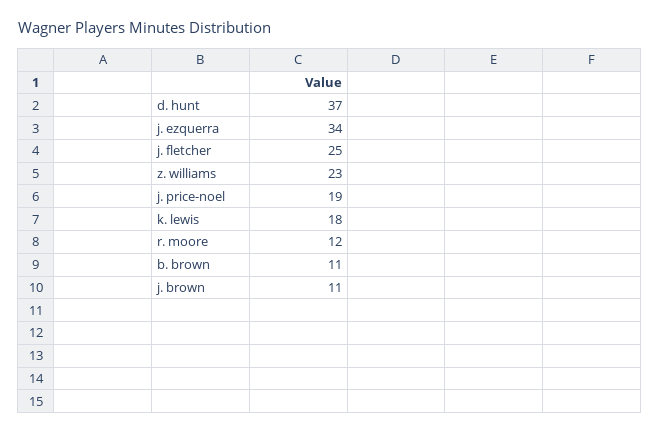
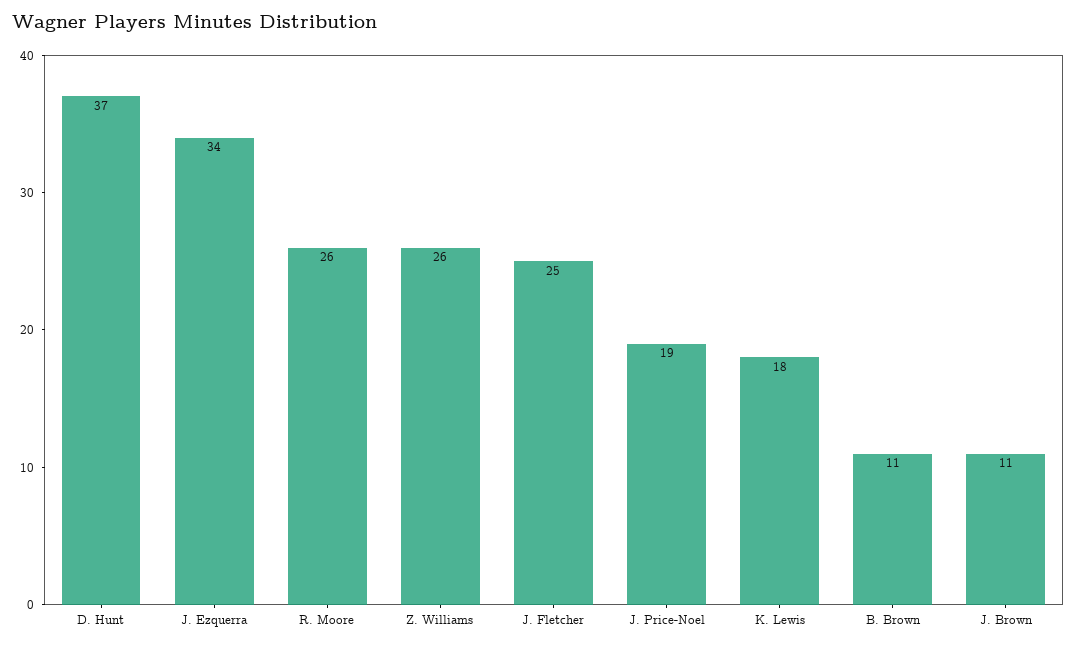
z. williams: 23 -> 26
r. moore: 12 -> 26

